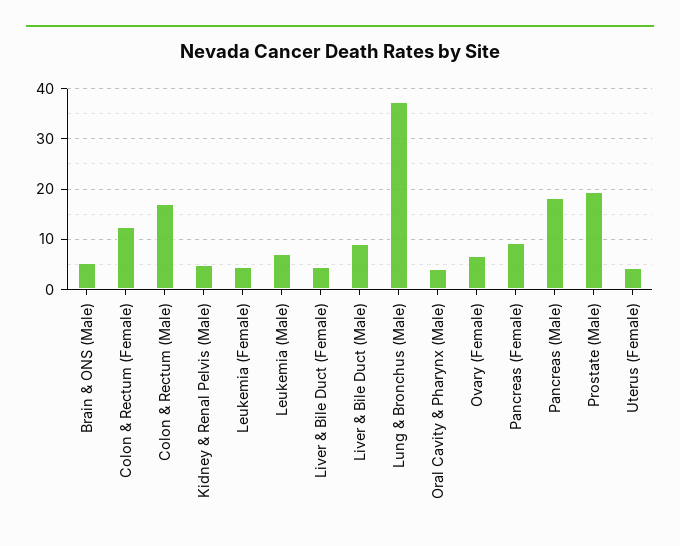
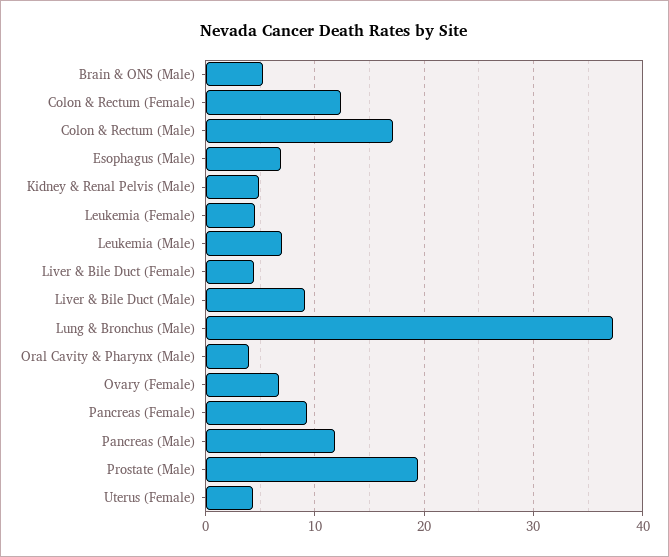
Pancreas (Male): 18 -> 12
Esophagus (Male): none -> 7

